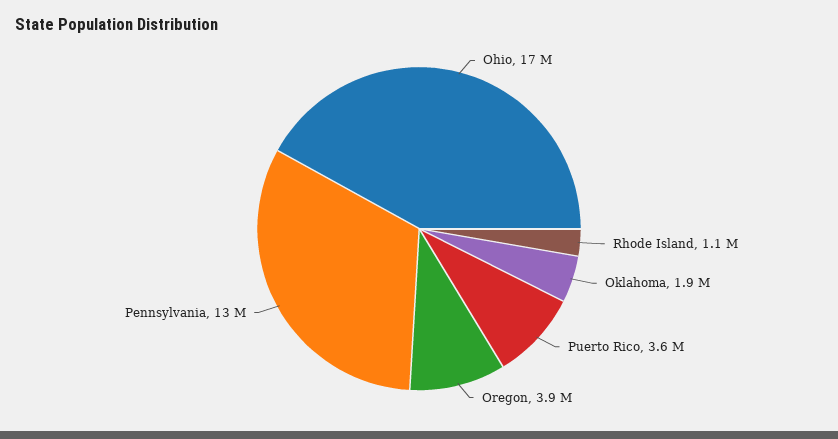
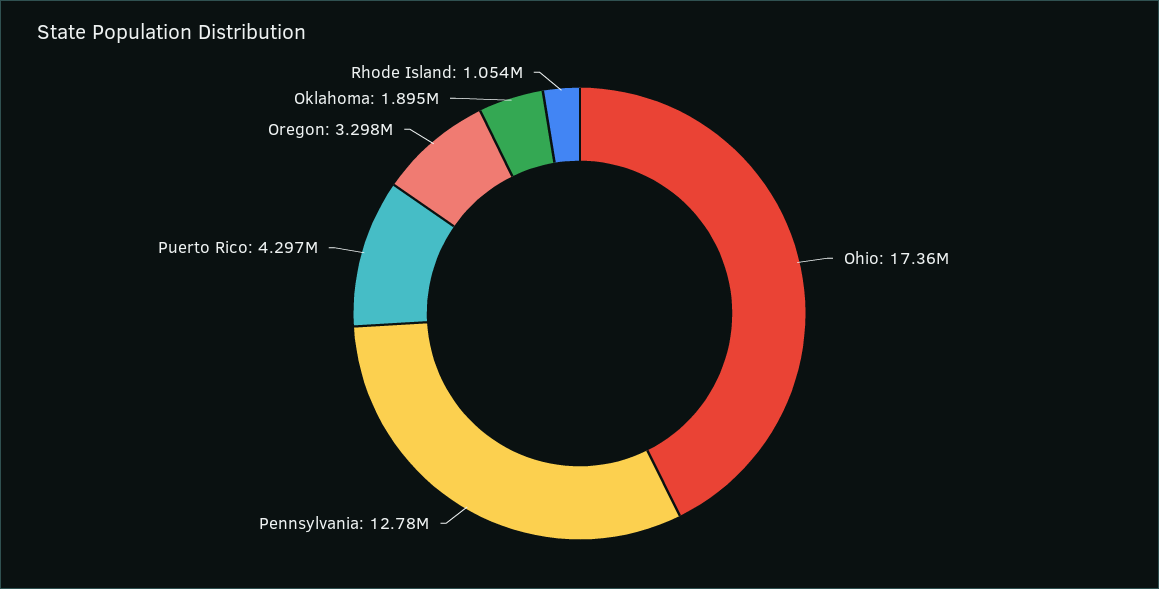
Puerto Rico: 3600000 -> 4297000
Oregon: 3900000 -> 3298000

